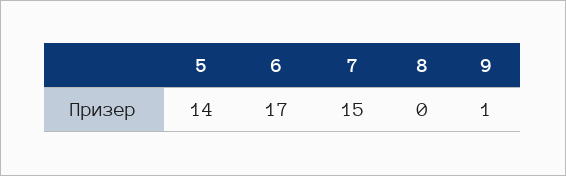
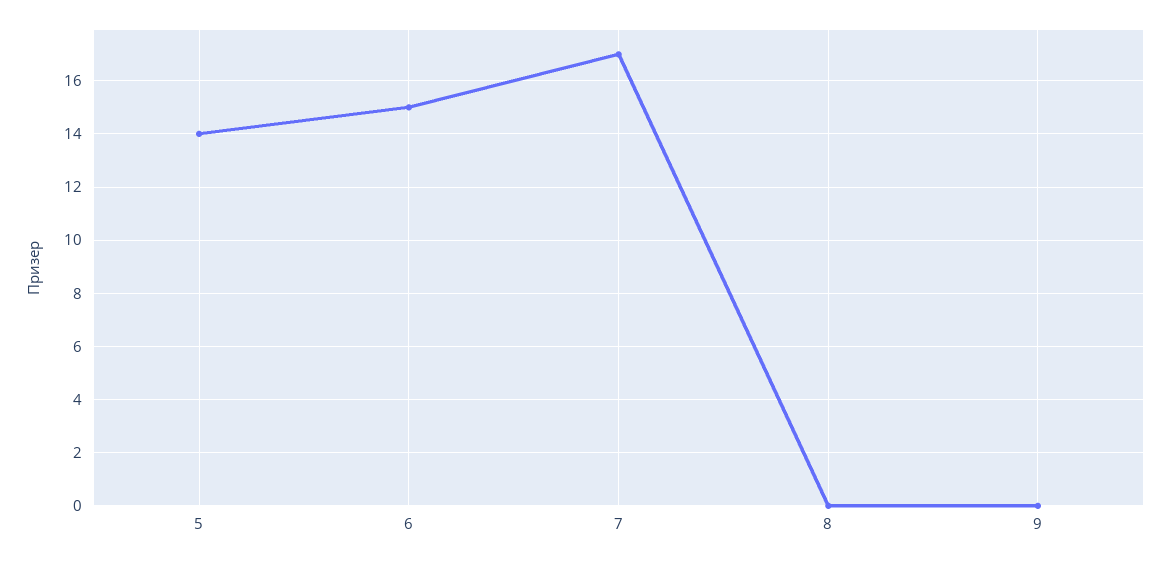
6: 17 -> 15
7: 15 -> 17
9: 1 -> 0

